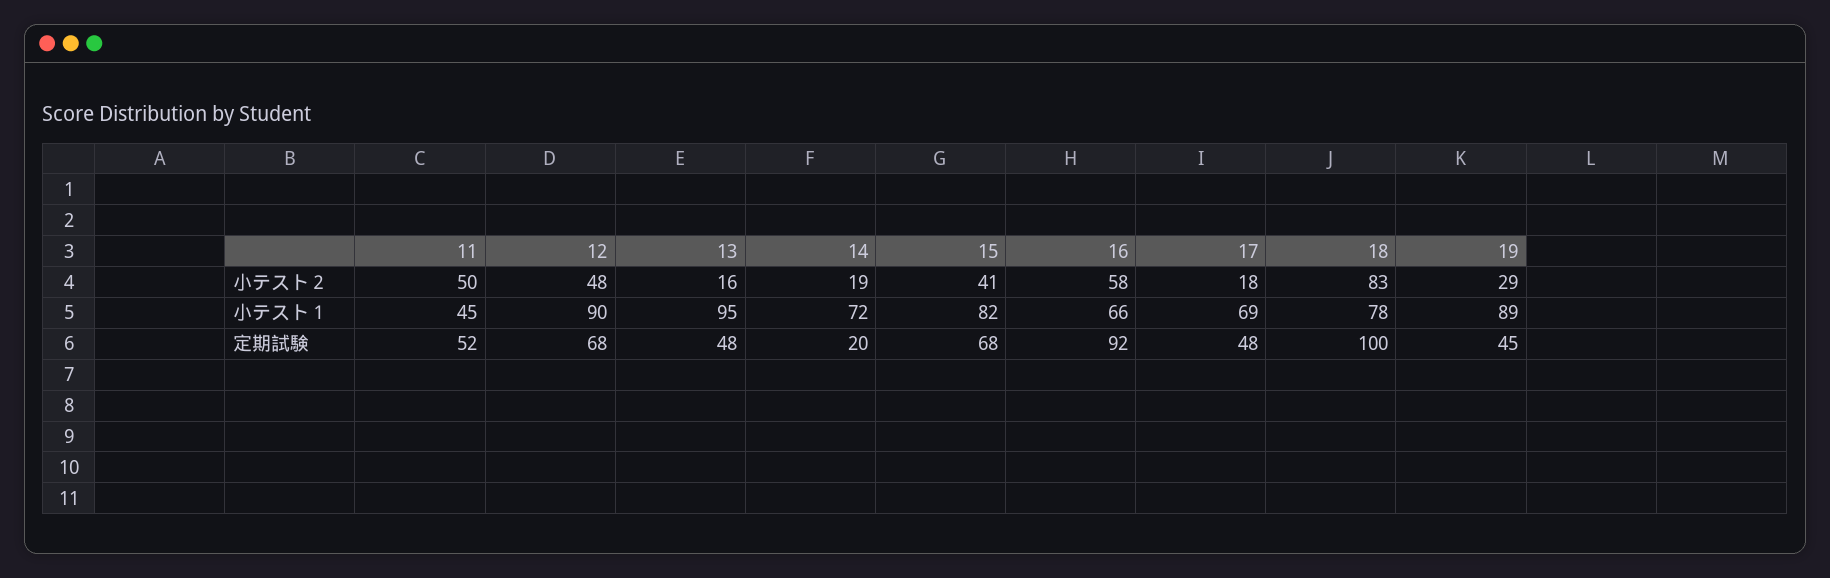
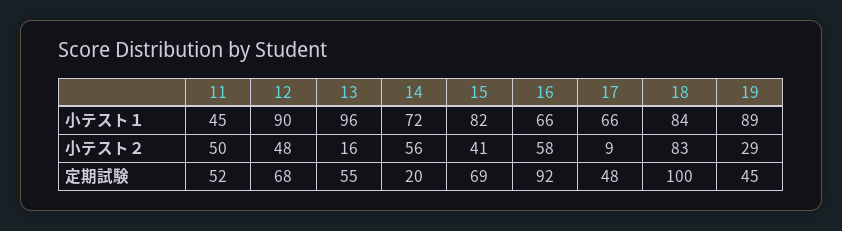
14, 小テスト２: 19 -> 56
17, 小テスト２: 18 -> 9
13, 小テスト１: 95 -> 96
17, 小テスト１: 69 -> 66
18, 小テスト１: 78 -> 84
13, 定期試験: 48 -> 55
15, 定期試験: 68 -> 69

